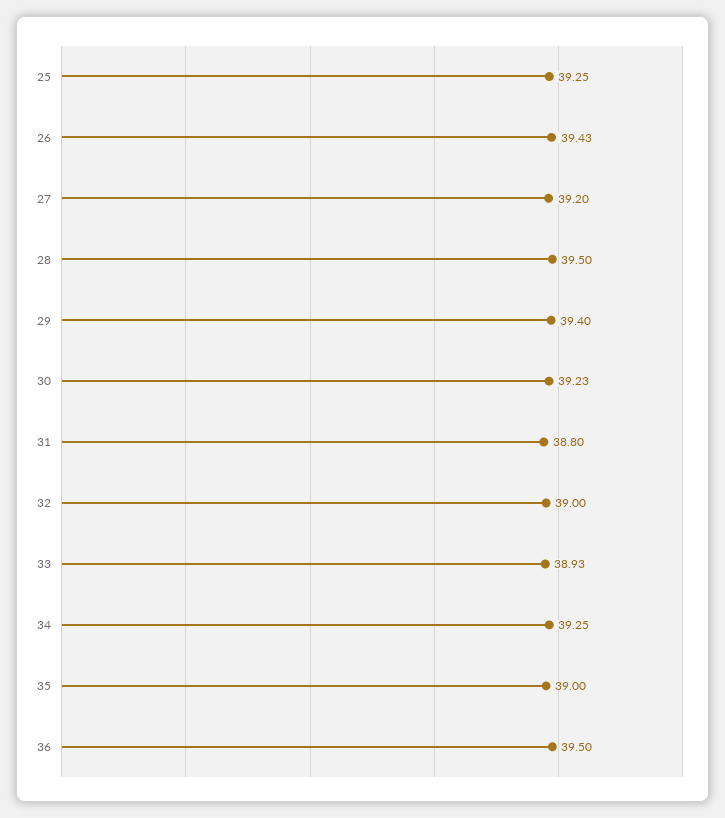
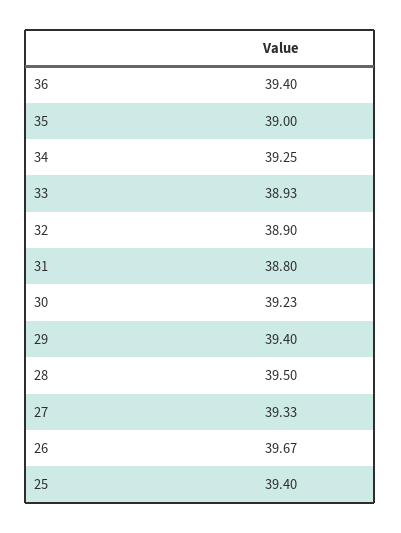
25: 39.25 -> 39.4
26: 39.43 -> 39.67
27: 39.2 -> 39.33
32: 39 -> 38.9
36: 39.5 -> 39.4

